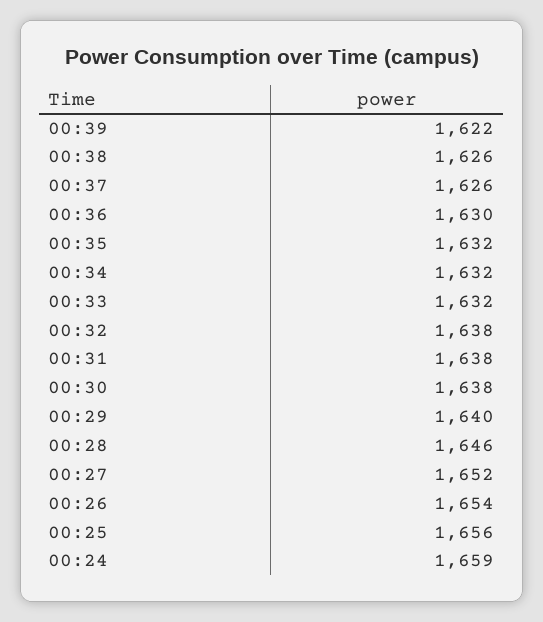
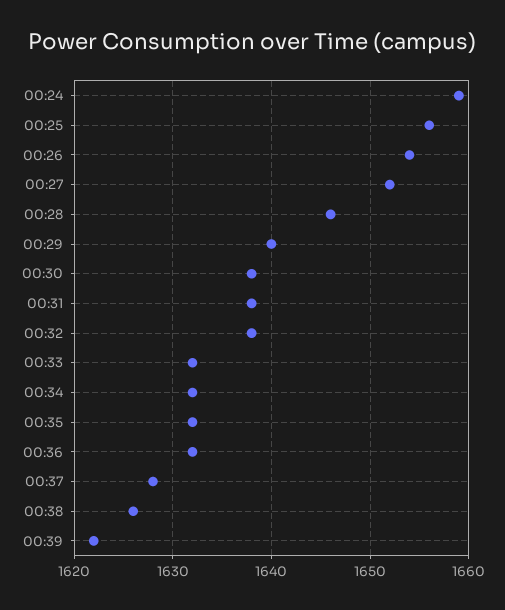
00:37: 1626 -> 1628
00:36: 1630 -> 1632

